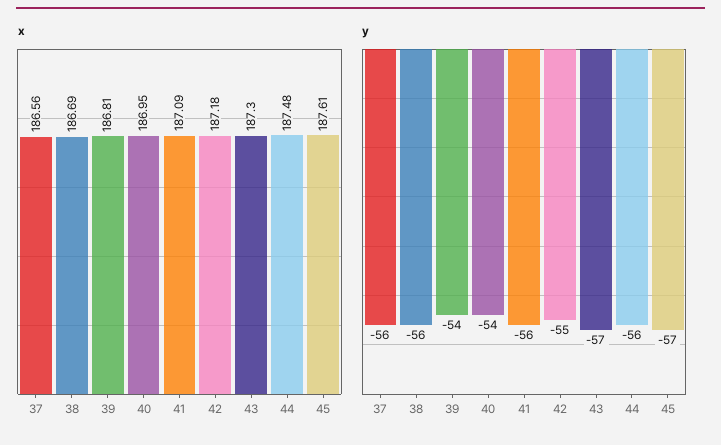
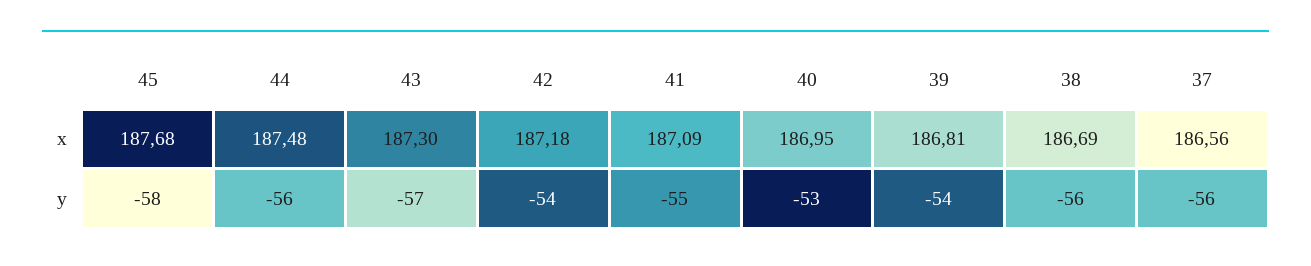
x, 45: 187.61 -> 187.68
y, 40: -54 -> -53
y, 41: -56 -> -55
y, 42: -55 -> -54
y, 45: -57 -> -58

